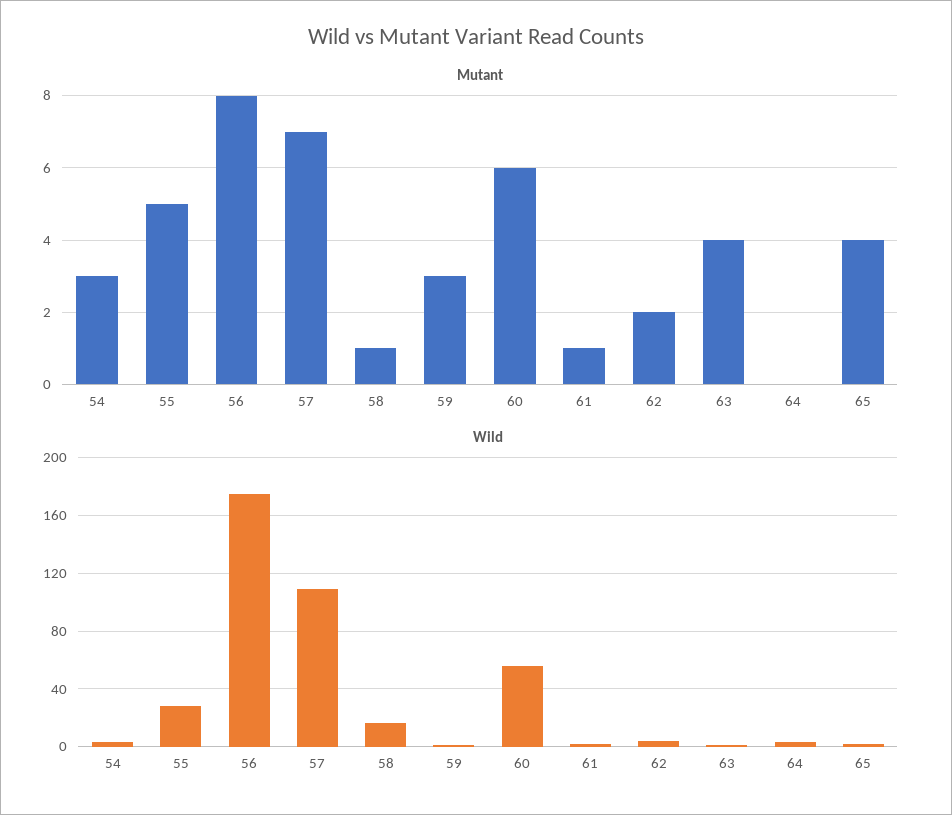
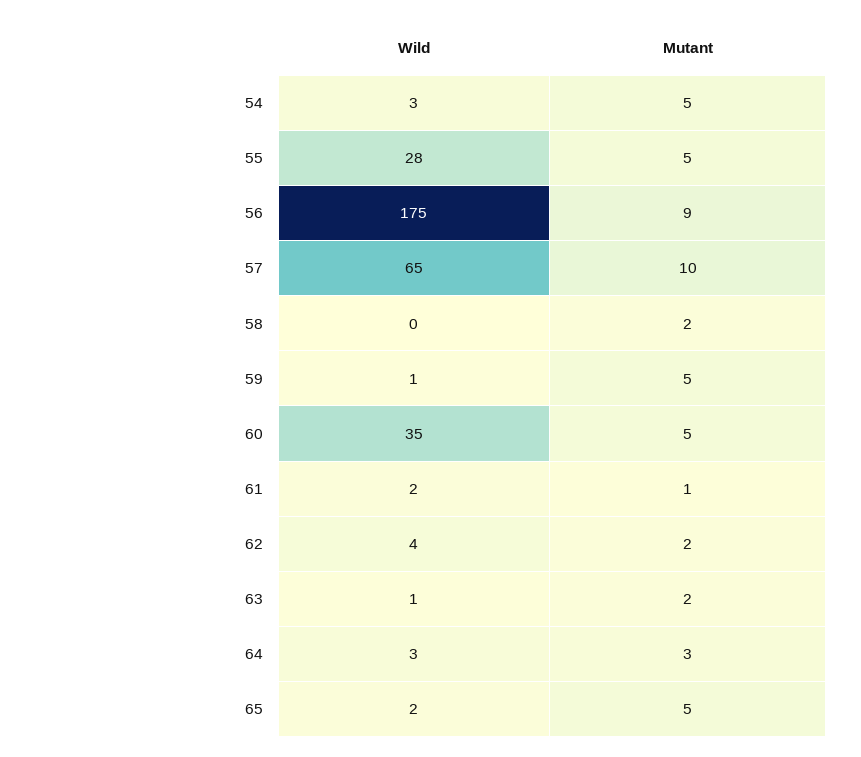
Mutant, 54: 3 -> 5
Mutant, 56: 8 -> 9
Mutant, 57: 7 -> 10
Mutant, 58: 1 -> 2
Mutant, 59: 3 -> 5
Mutant, 60: 6 -> 5
Mutant, 63: 4 -> 2
Mutant, 64: 0 -> 3
Mutant, 65: 4 -> 5
Wild, 57: 110 -> 65
Wild, 58: 15 -> 0
Wild, 60: 55 -> 35

